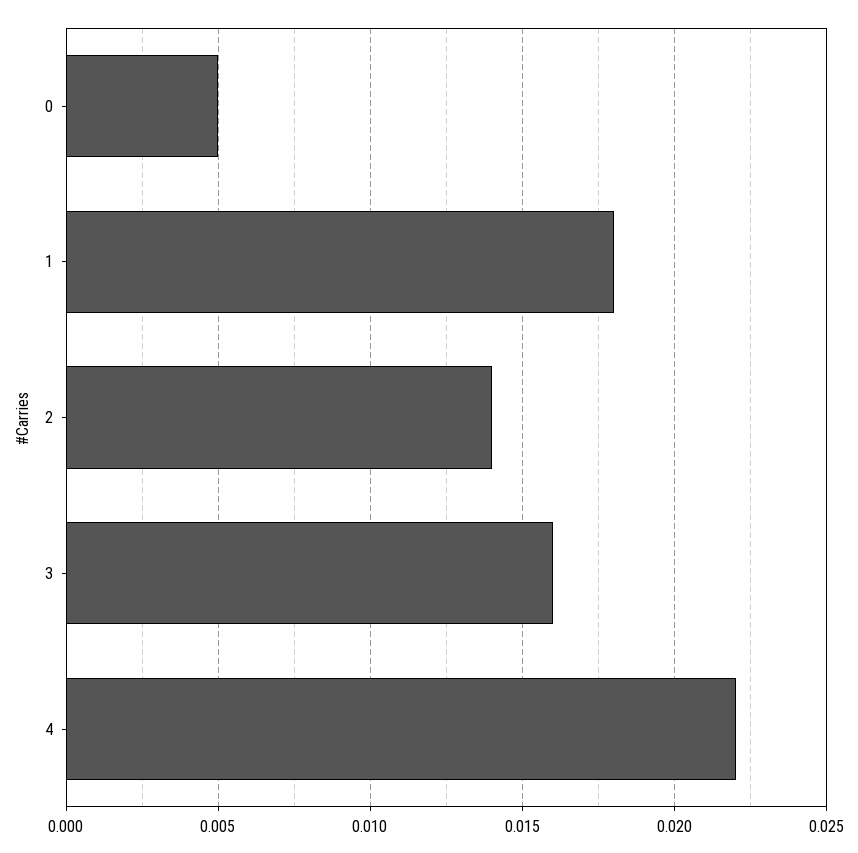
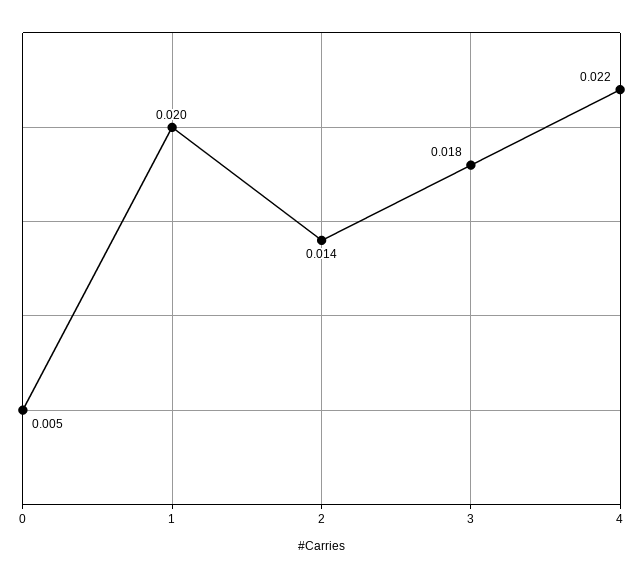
1: 0.018 -> 0.02
3: 0.016 -> 0.018

